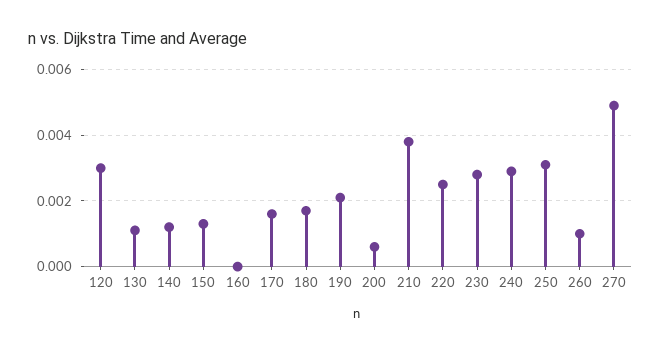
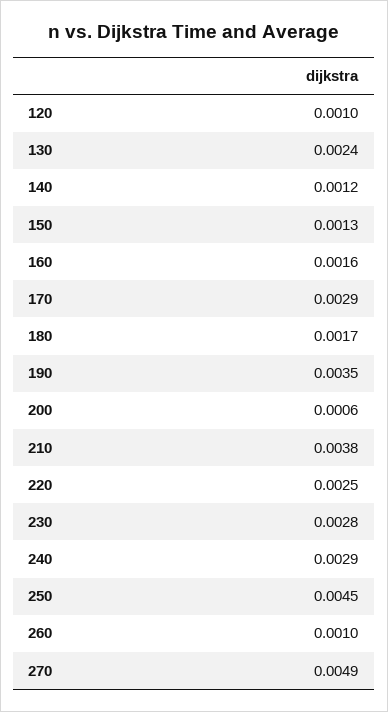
120: 0.003 -> 0.001
130: 0.001 -> 0.0024
160: 0 -> 0.0016
170: 0.0015 -> 0.0029
190: 0.002 -> 0.0035
250: 0.003 -> 0.0045

